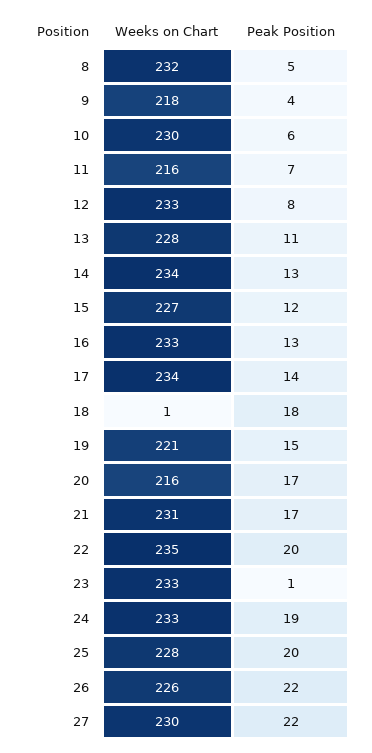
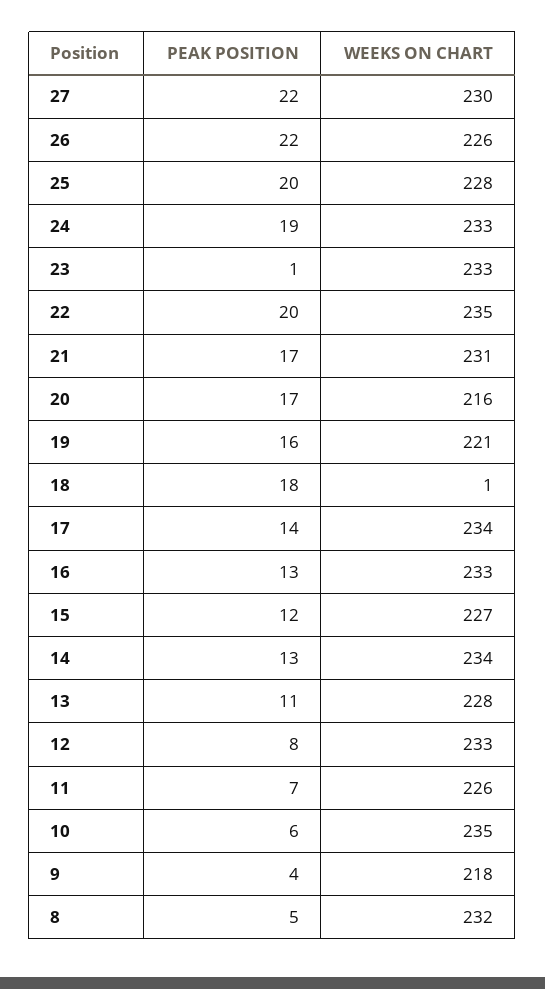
Weeks on Chart, 10: 230 -> 235
Weeks on Chart, 11: 216 -> 226
Peak Position, 19: 15 -> 16

